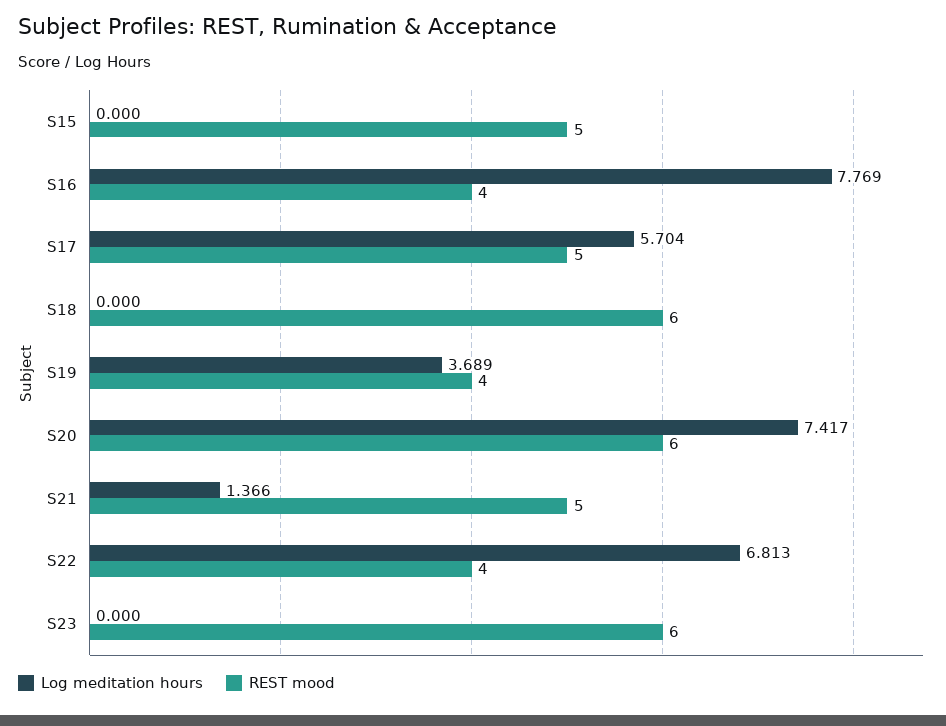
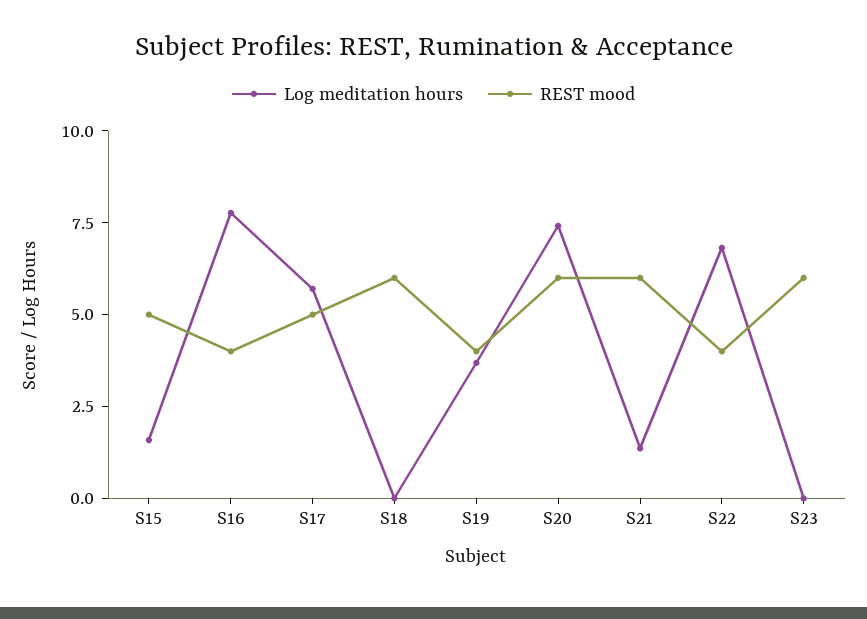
Log meditation hours, S15: 0 -> 1.5
REST mood, S21: 5 -> 6

